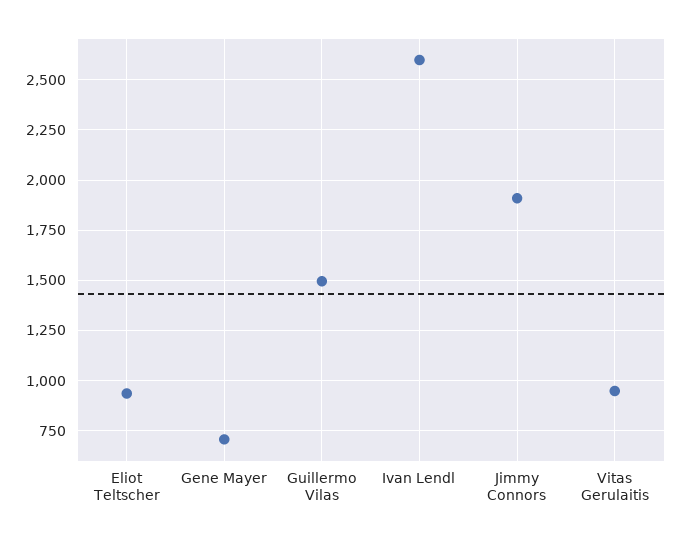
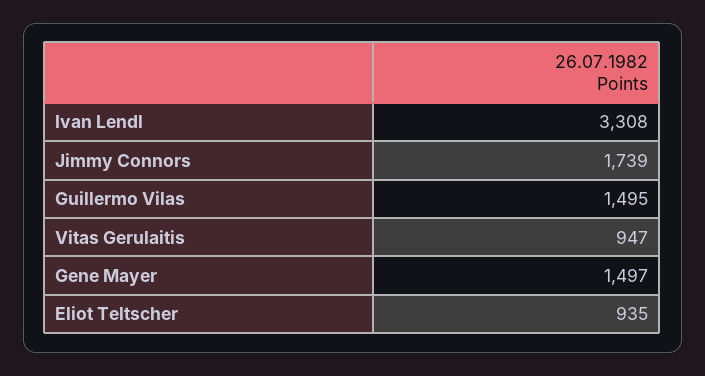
Gene Mayer: 700 -> 1497
Ivan Lendl: 2600 -> 3308
Jimmy Connors: 1900 -> 1739

